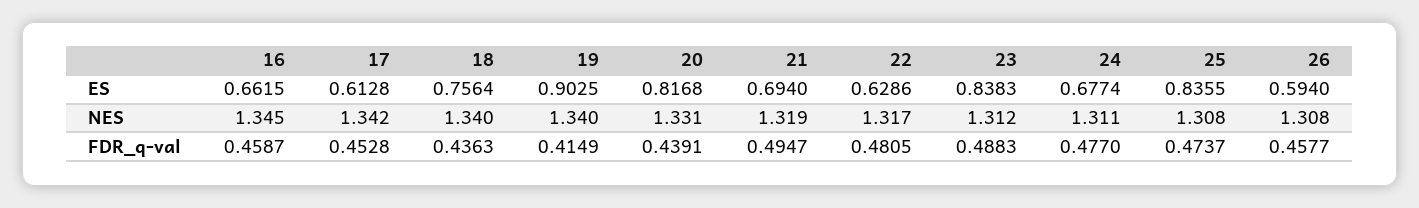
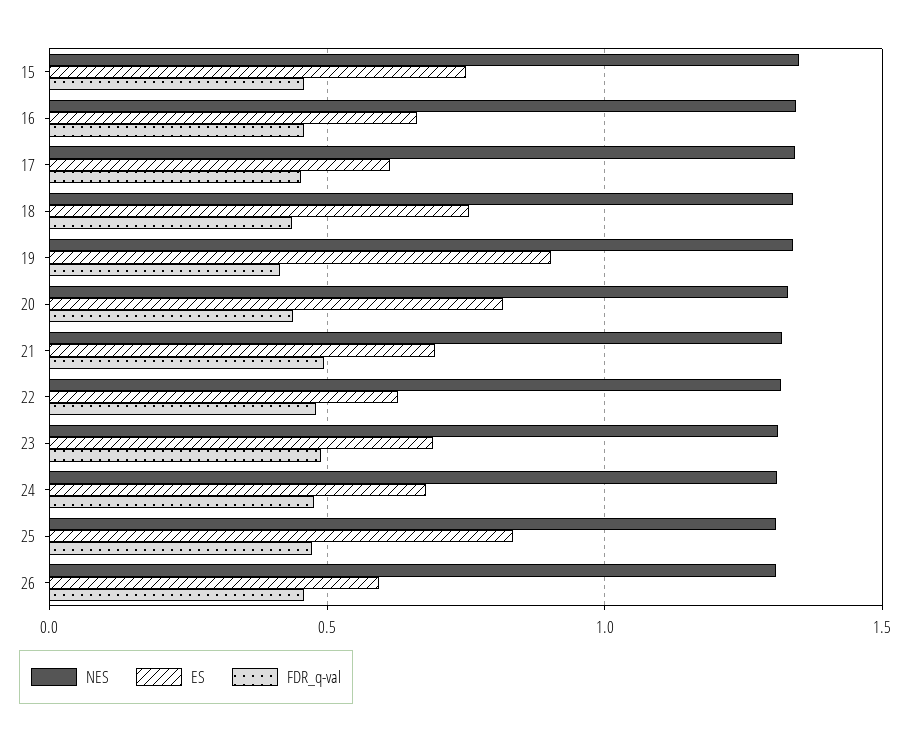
ES, 23: 0.8383 -> 0.7
NES, 15: none -> 1.35
ES, 15: none -> 0.75
FDR_q-val, 15: none -> 0.45

